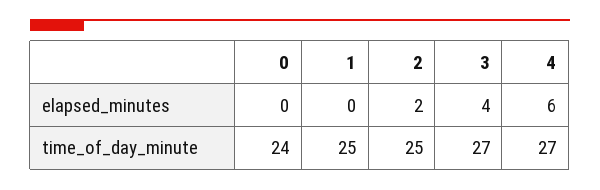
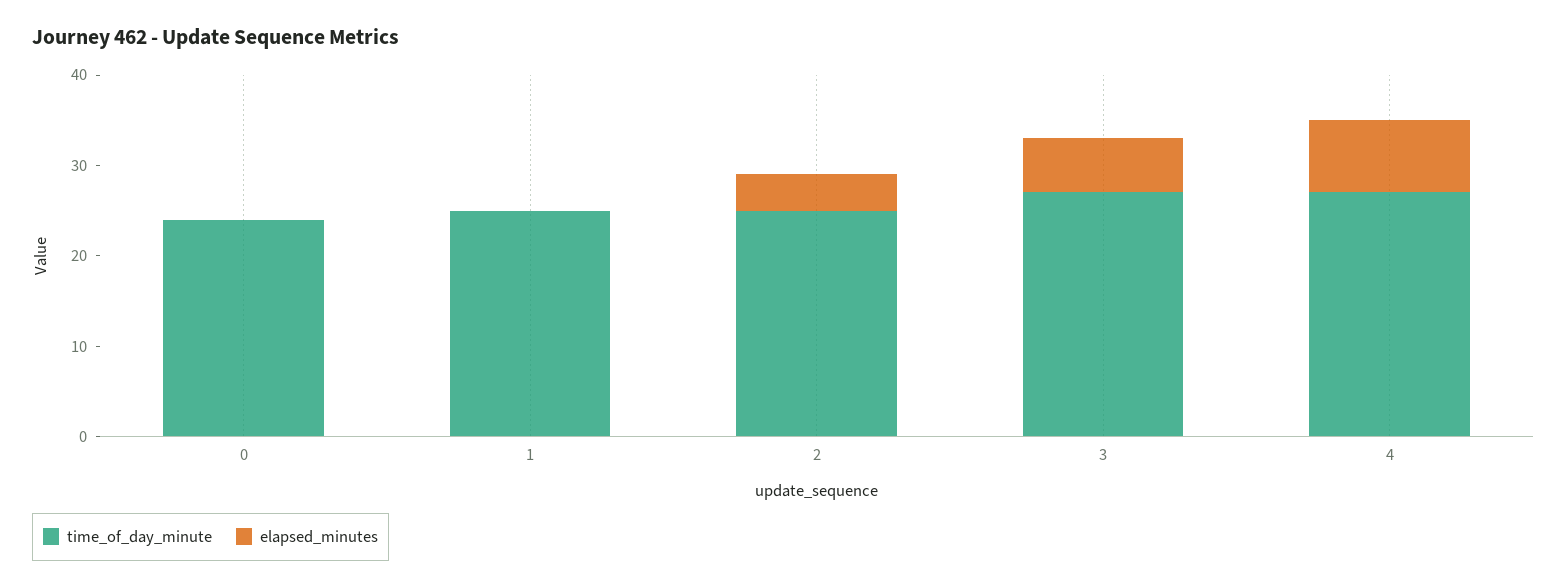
elapsed_minutes, 2: 2 -> 4
elapsed_minutes, 3: 4 -> 6
elapsed_minutes, 4: 6 -> 8

